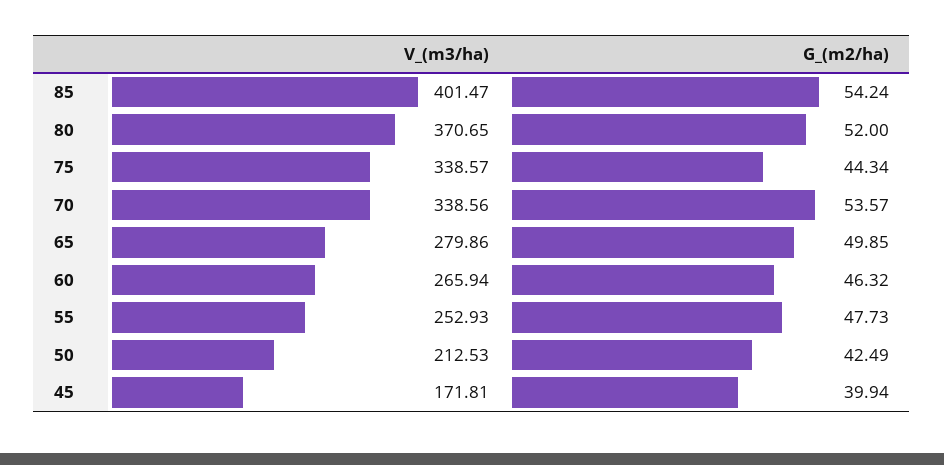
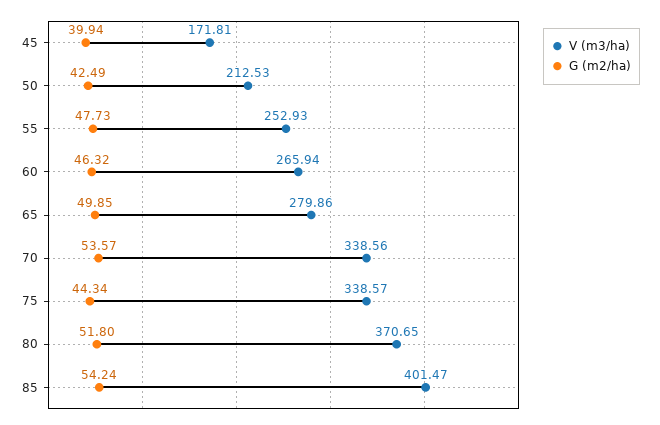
G_(m2/ha), 80: 52 -> 51.8

